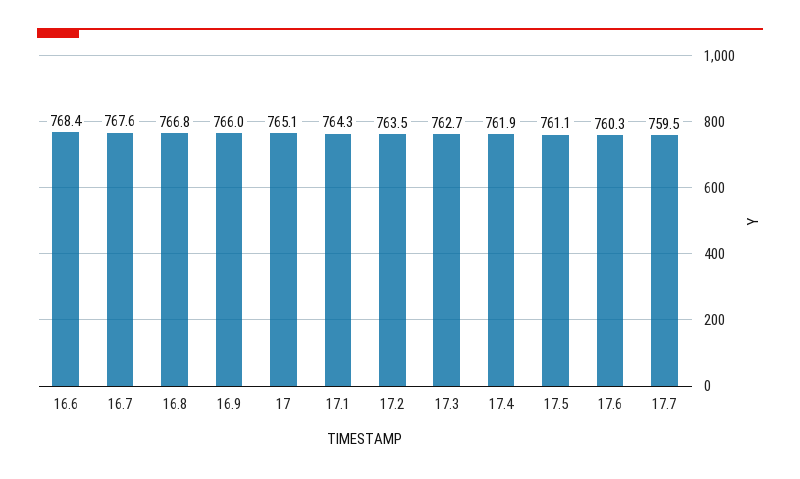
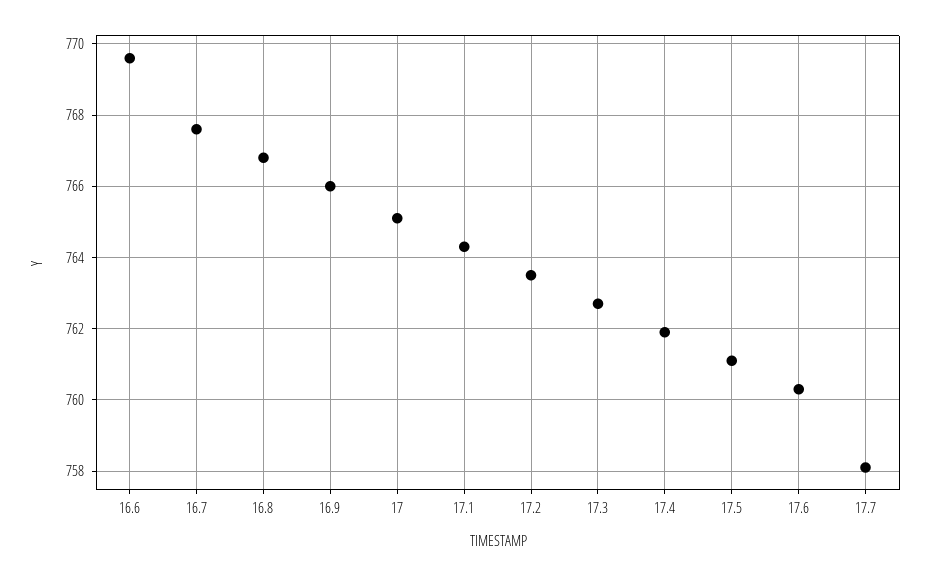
16.6: 768.4 -> 769.5
17.7: 759.5 -> 758

